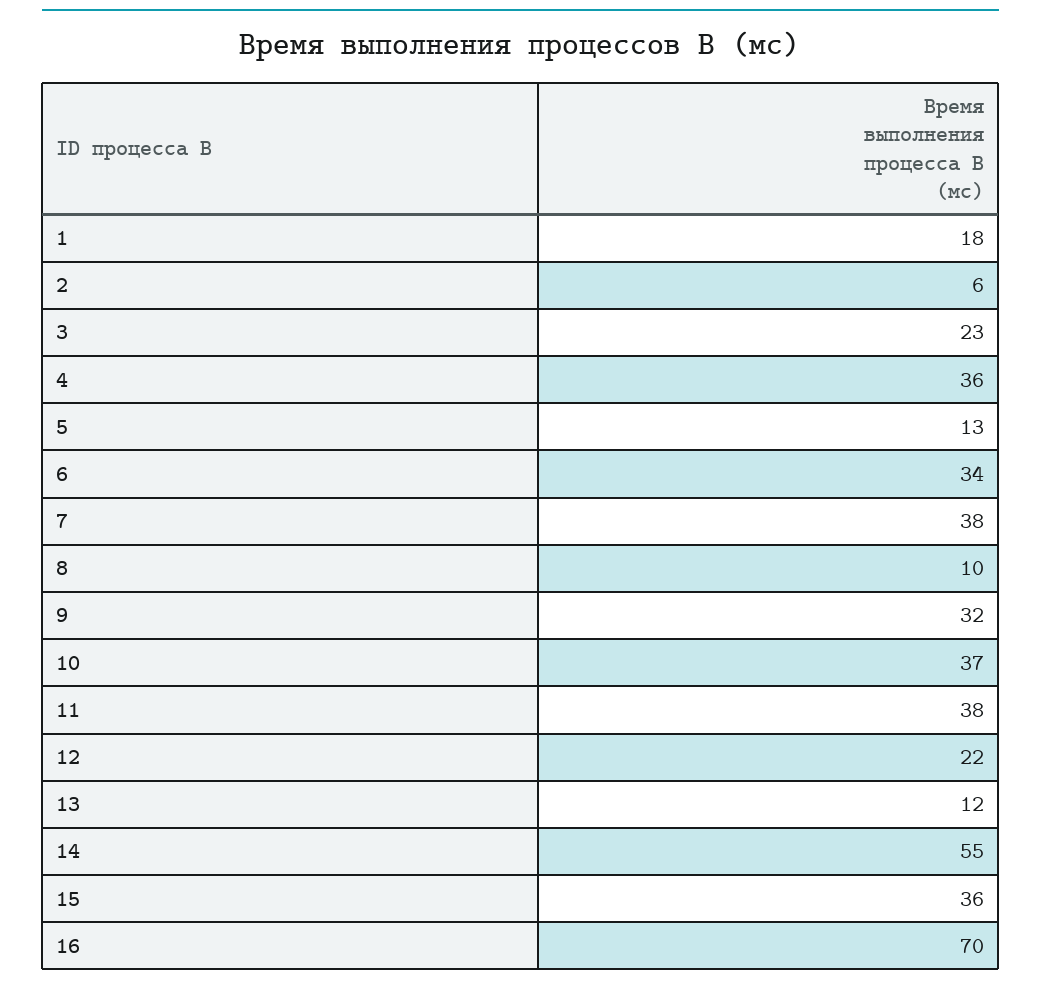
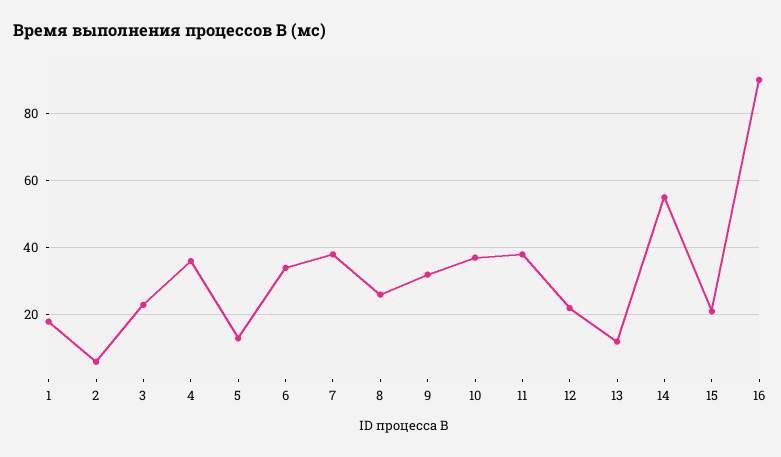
8: 10 -> 25
15: 36 -> 20
16: 70 -> 90

